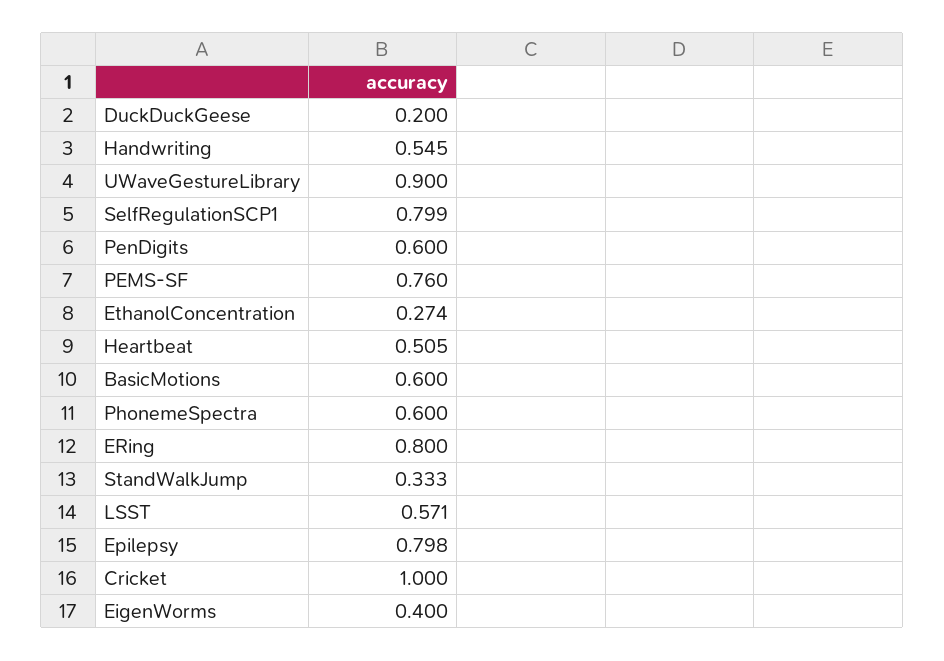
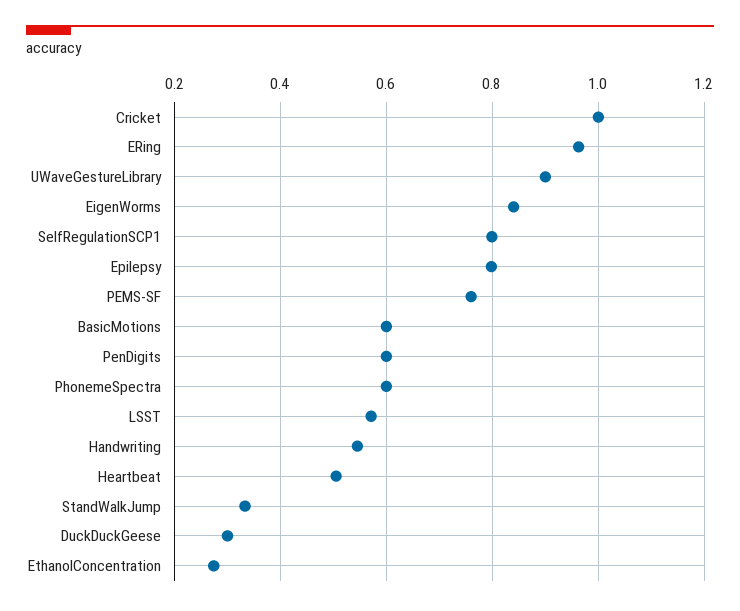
DuckDuckGeese: 0.2 -> 0.3
ERing: 0.8 -> 0.96
EigenWorms: 0.4 -> 0.84

